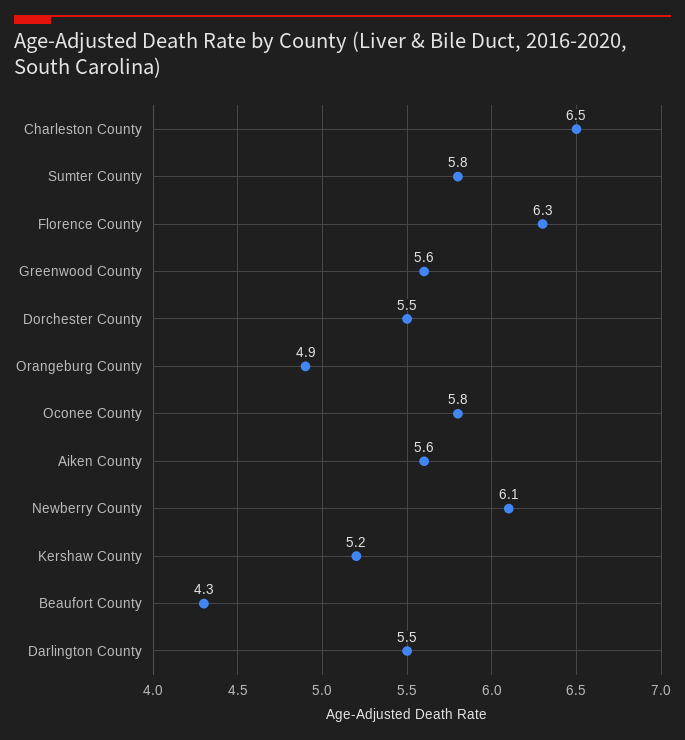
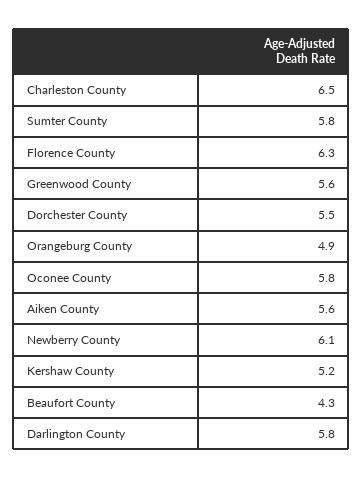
Darlington County: 5.5 -> 5.8

